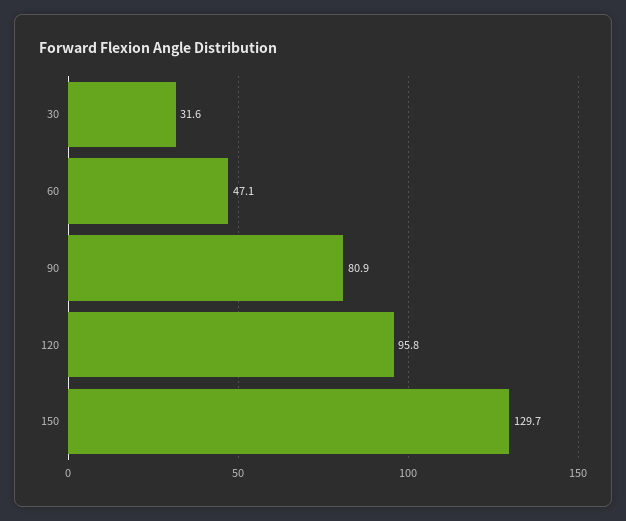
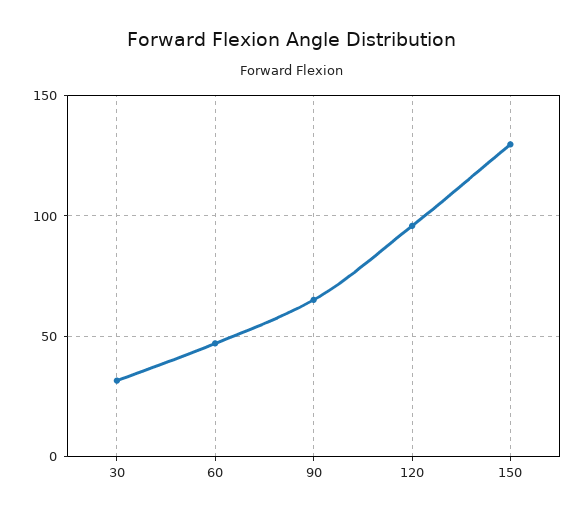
90: 80.9 -> 65

